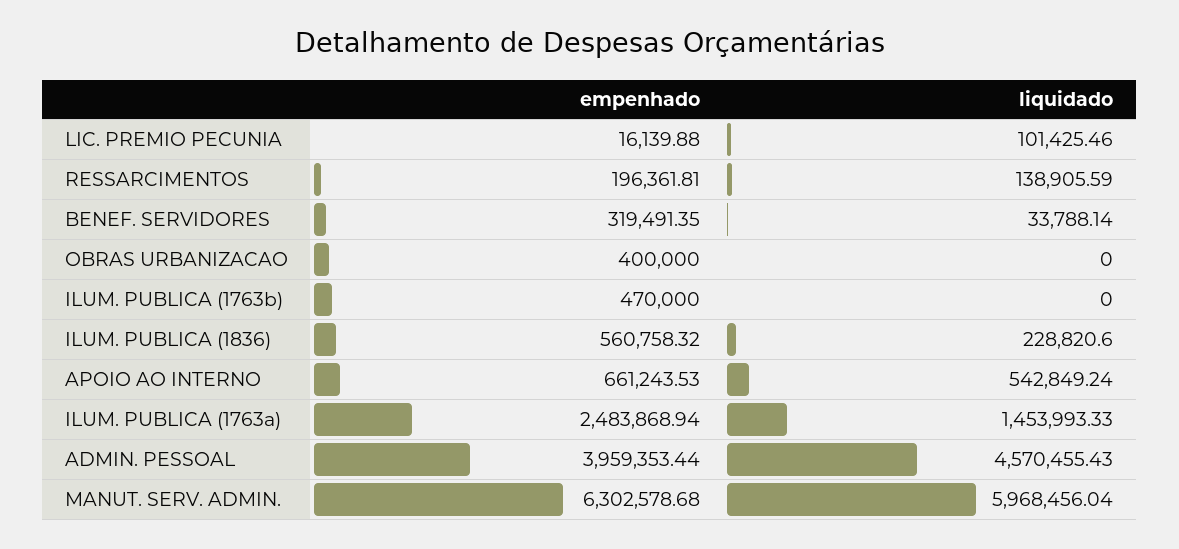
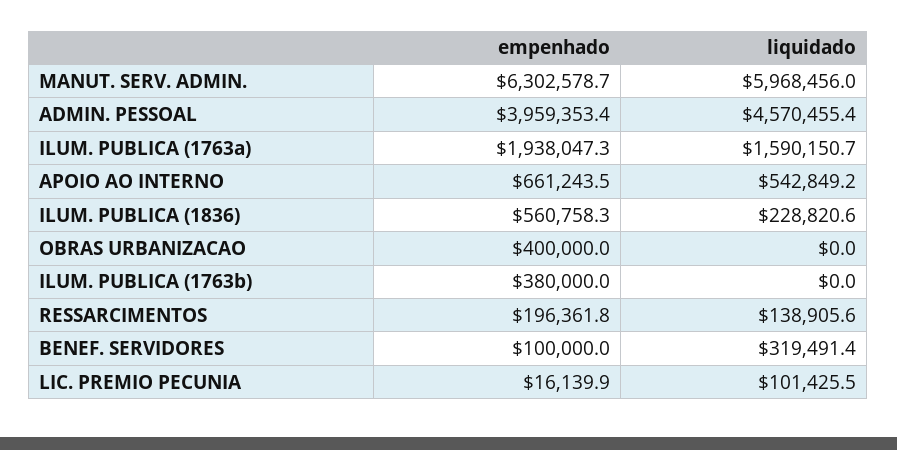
empenhado, BENEF. SERVIDORES: 319491.35 -> 100000
liquidado, BENEF. SERVIDORES: 33788.14 -> 319491.4
empenhado, ILUM. PUBLICA (1763b): 470000 -> 380000
empenhado, ILUM. PUBLICA (1763a): 2483868.94 -> 1938047.3
liquidado, ILUM. PUBLICA (1763a): 1453993.33 -> 1590150.7

